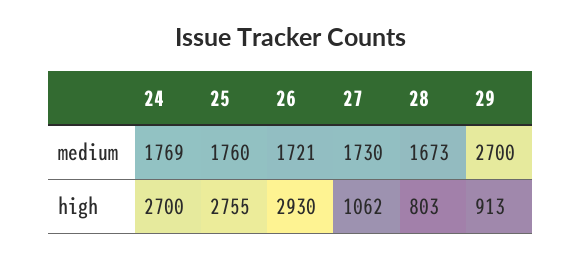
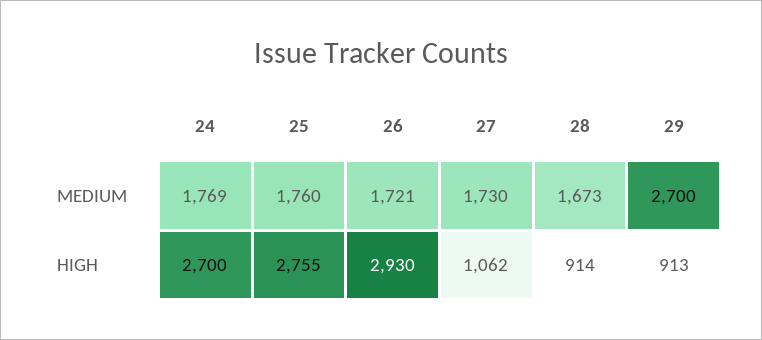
28, high: 803 -> 914

